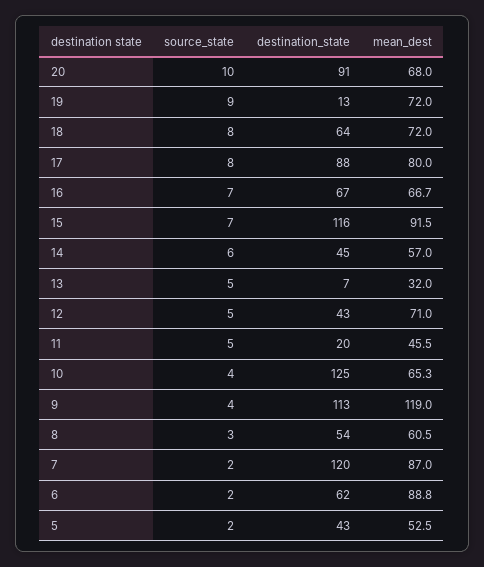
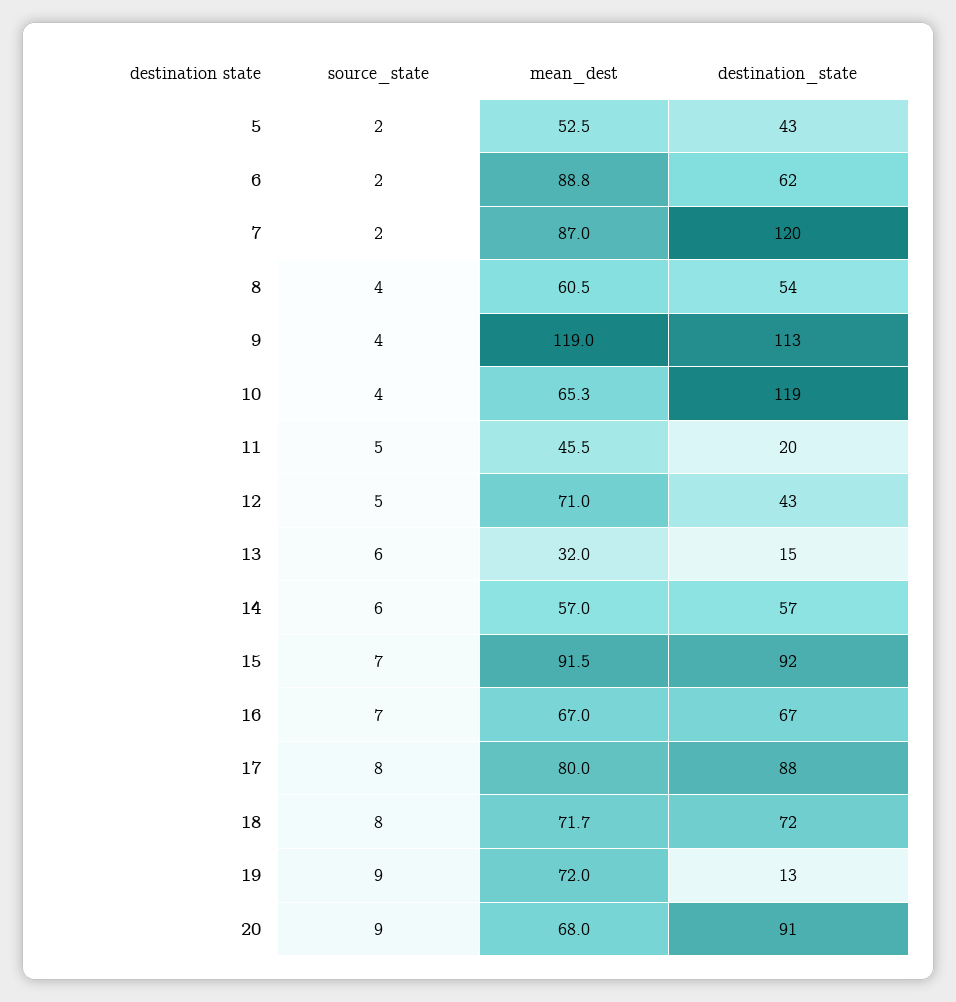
source_state, 20: 10 -> 9
destination_state, 18: 64 -> 72
mean_dest, 18: 72 -> 71.7
mean_dest, 16: 66.7 -> 67
destination_state, 15: 116 -> 92
destination_state, 14: 45 -> 57
source_state, 13: 5 -> 6
destination_state, 13: 7 -> 15
destination_state, 10: 125 -> 119
source_state, 8: 3 -> 4

